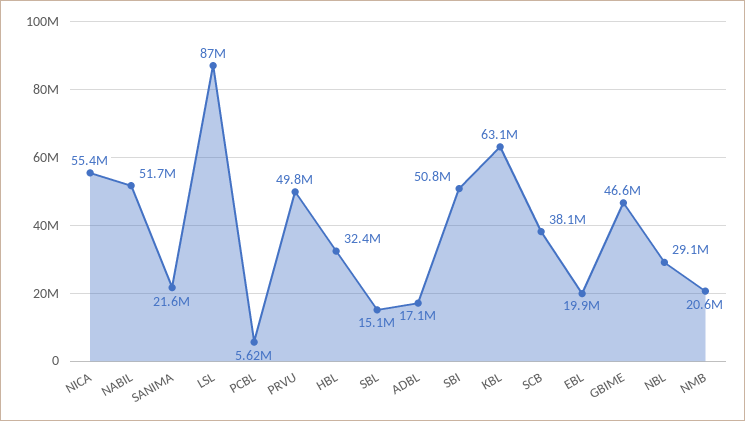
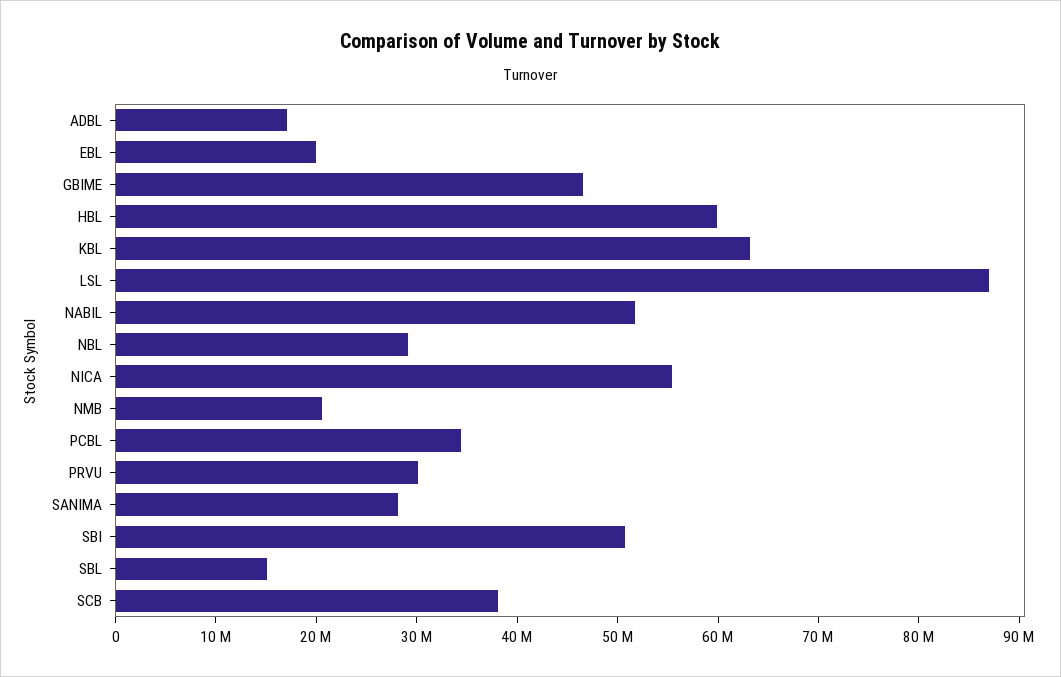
SANIMA: 21600000 -> 28000000
PCBL: 5620000 -> 34000000
PRVU: 49800000 -> 30000000
HBL: 32400000 -> 60000000

